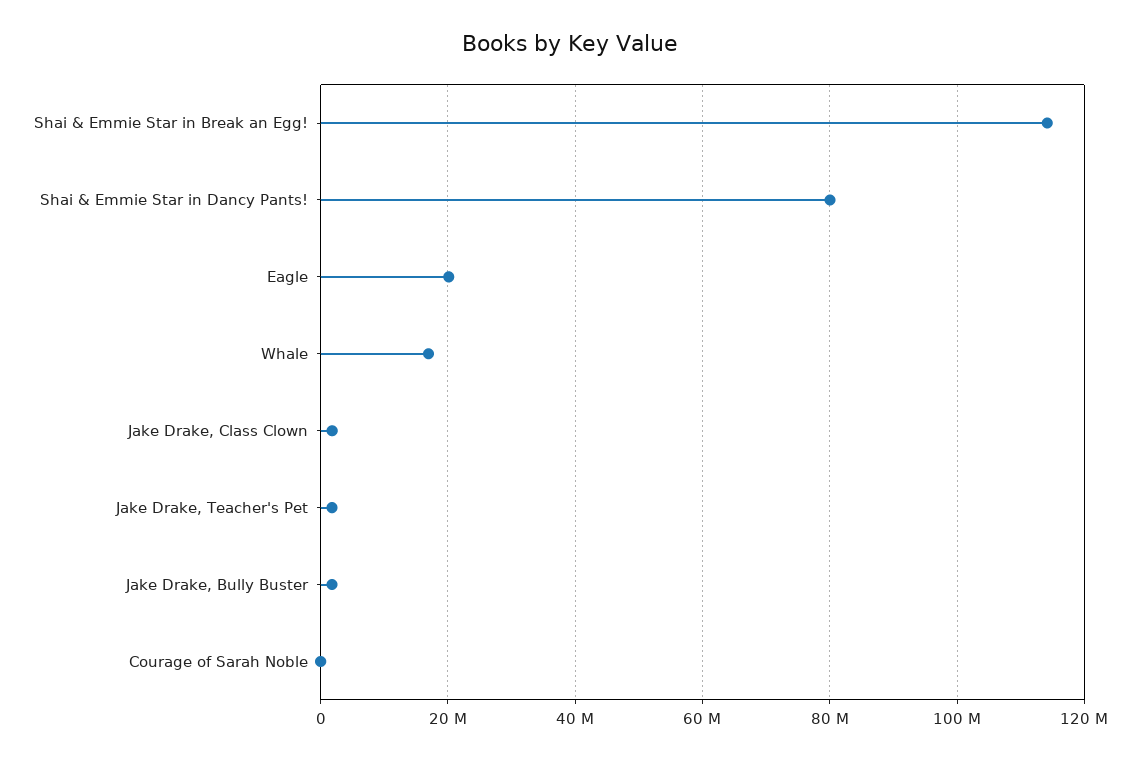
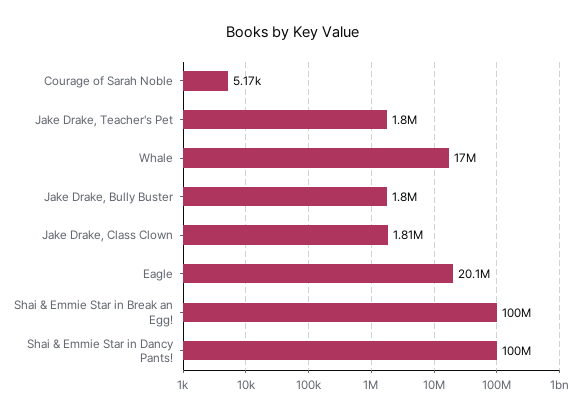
Shai & Emmie Star in Break an Egg!: 114000000 -> 100000000
Shai & Emmie Star in Dancy Pants!: 80000000 -> 100000000

